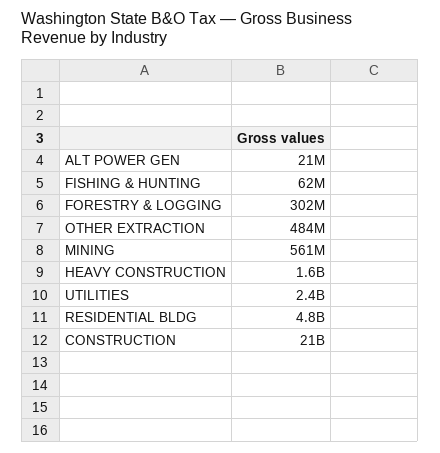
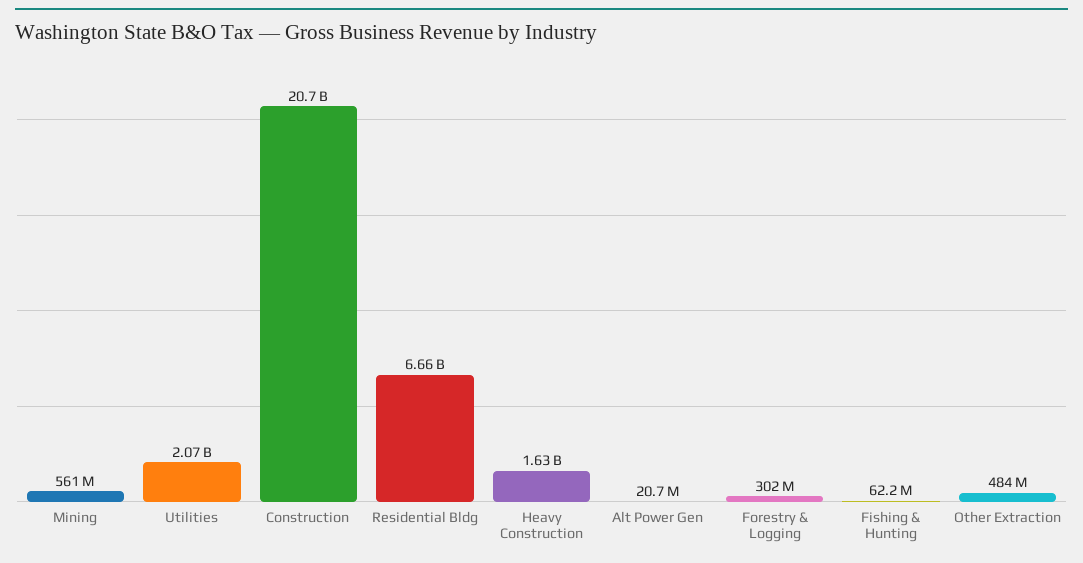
UTILITIES: 2400000000 -> 2070000000
RESIDENTIAL BLDG: 4800000000 -> 6660000000

